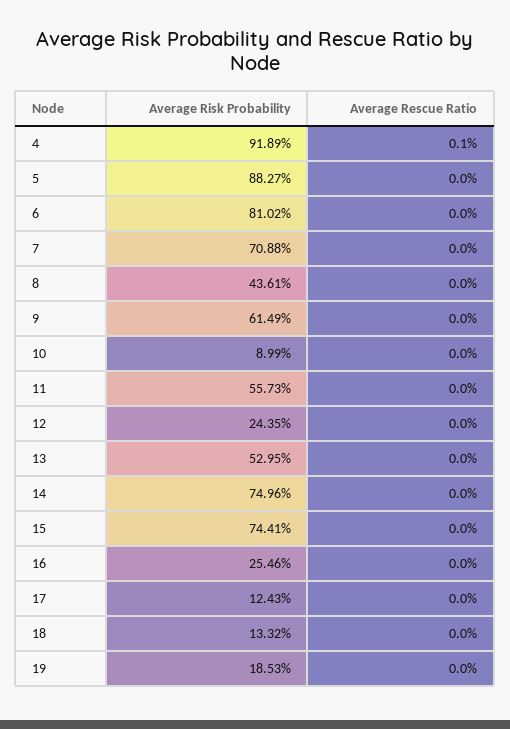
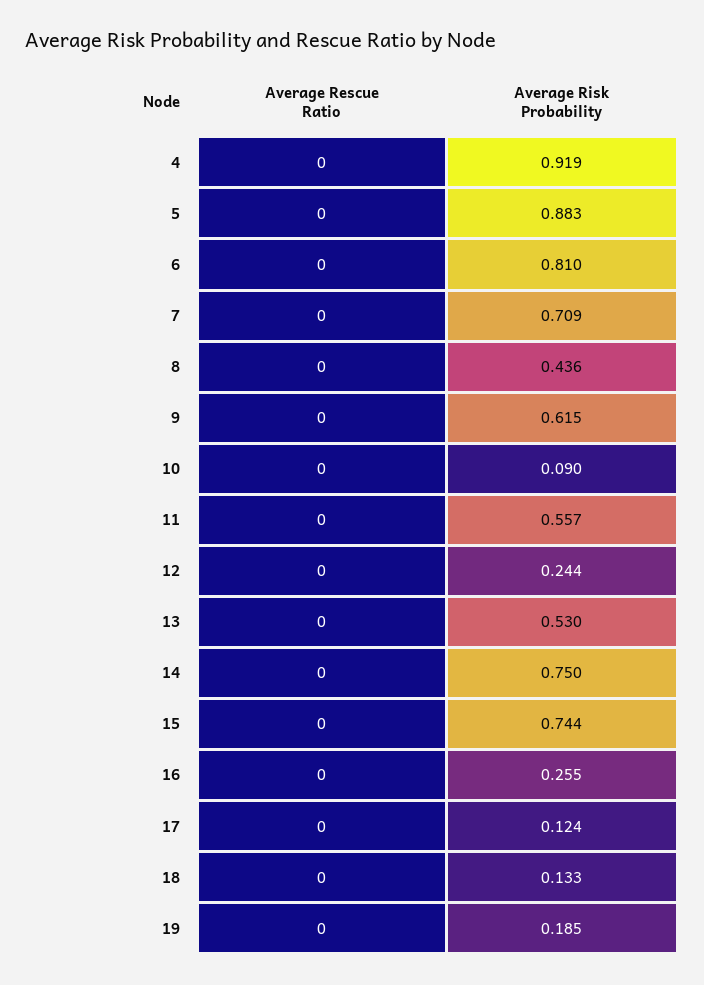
Average Rescue Ratio, 4: 0.001 -> 0

